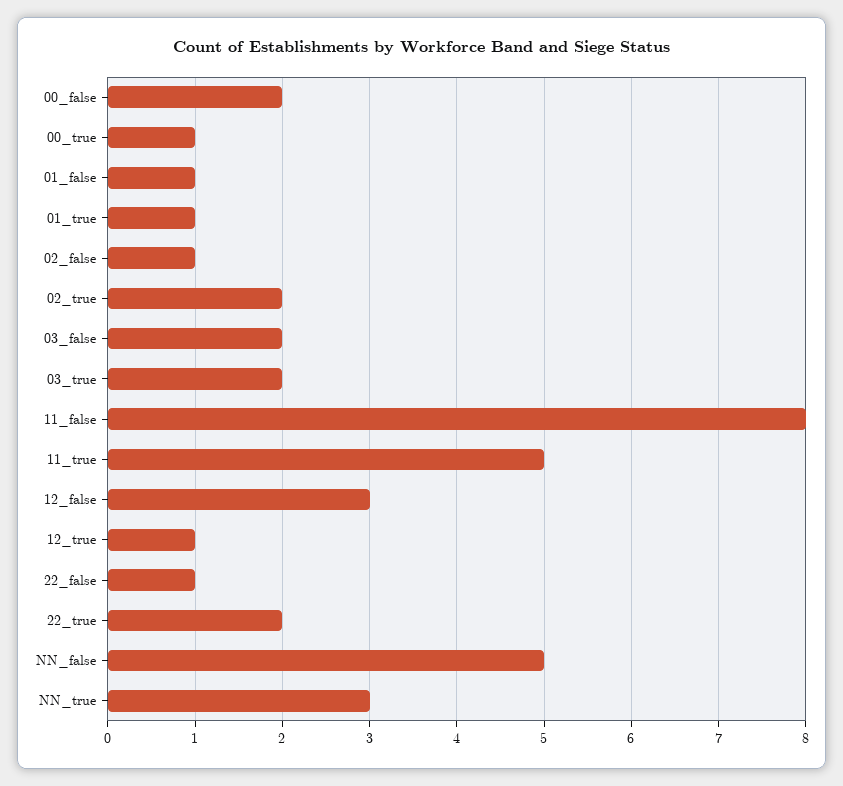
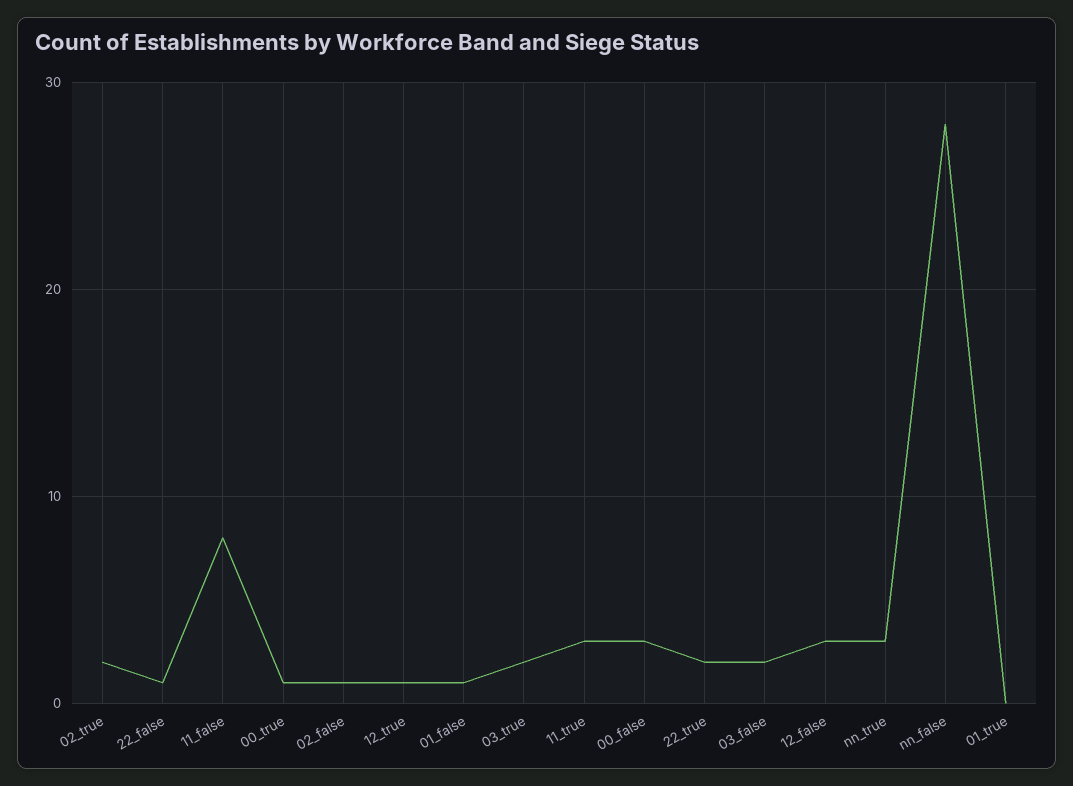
00_false: 2 -> 3
01_true: 1 -> 0
11_true: 5 -> 3
NN_false: 5 -> 28

